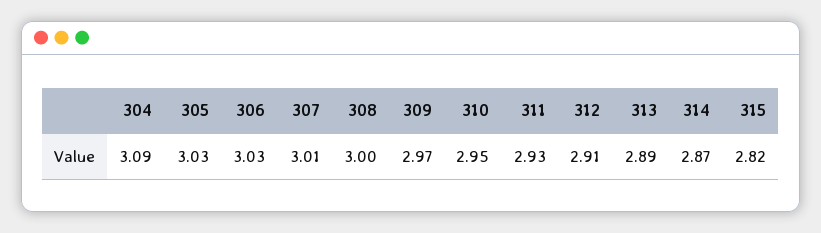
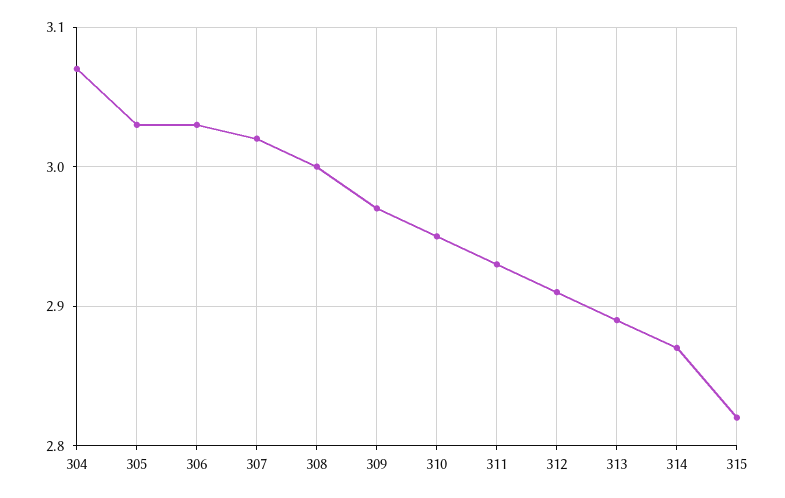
304: 3.09 -> 3.07
307: 3.01 -> 3.02

